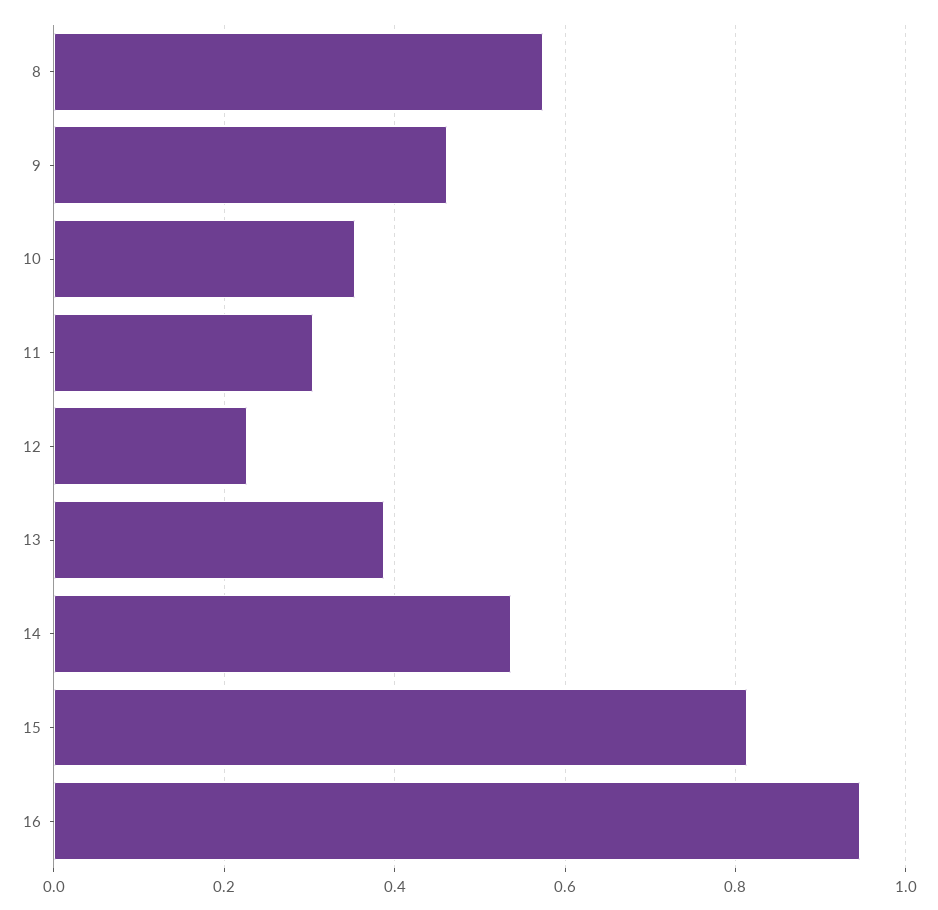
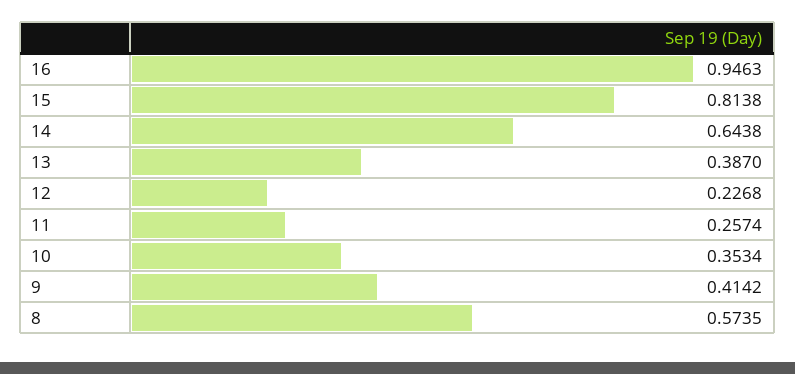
9: 0.46 -> 0.4142
11: 0.3 -> 0.2574
14: 0.54 -> 0.6438

